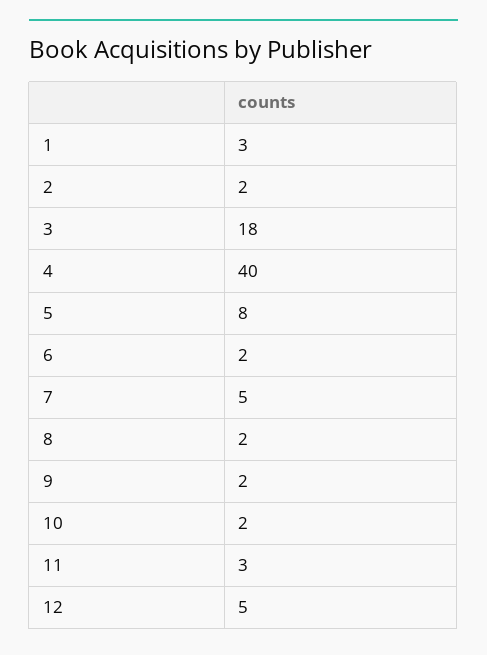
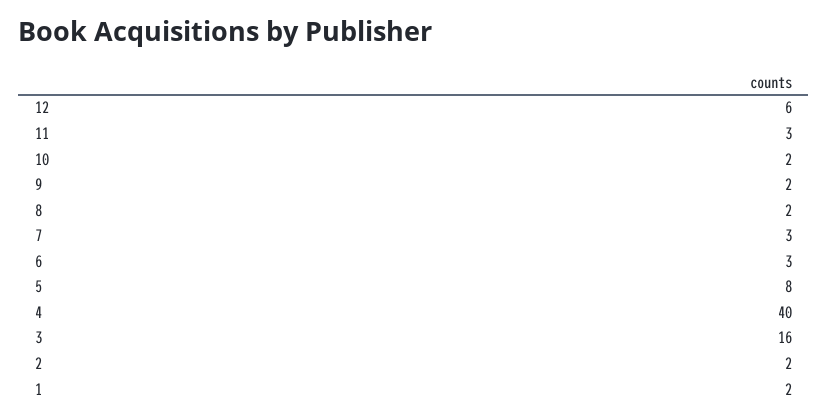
1: 3 -> 2
3: 18 -> 16
6: 2 -> 3
7: 5 -> 3
12: 5 -> 6

